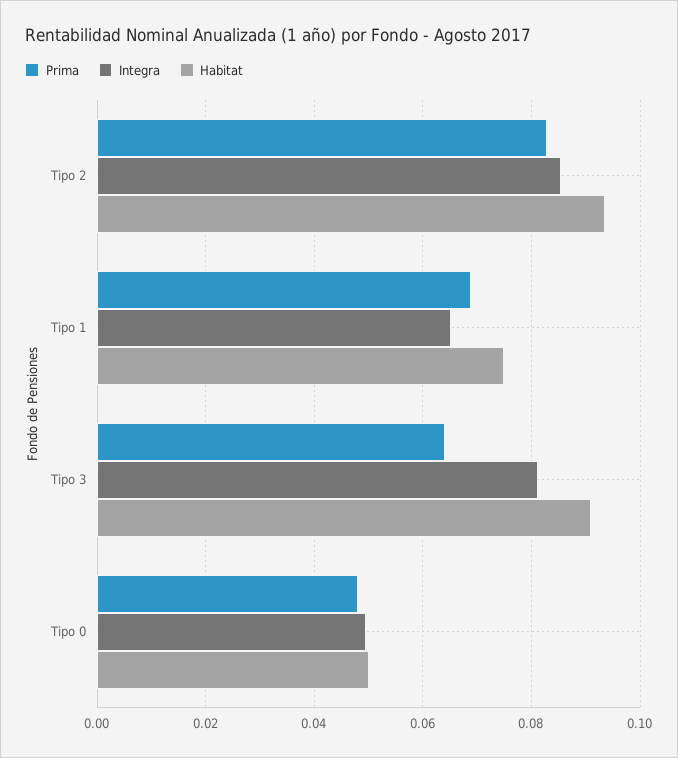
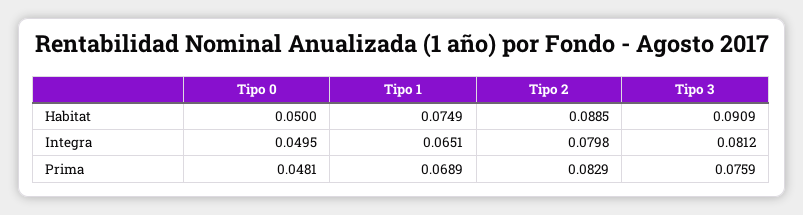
Integra, Tipo 2: 0.086 -> 0.0798
Habitat, Tipo 2: 0.094 -> 0.0885
Prima, Tipo 3: 0.064 -> 0.0759

